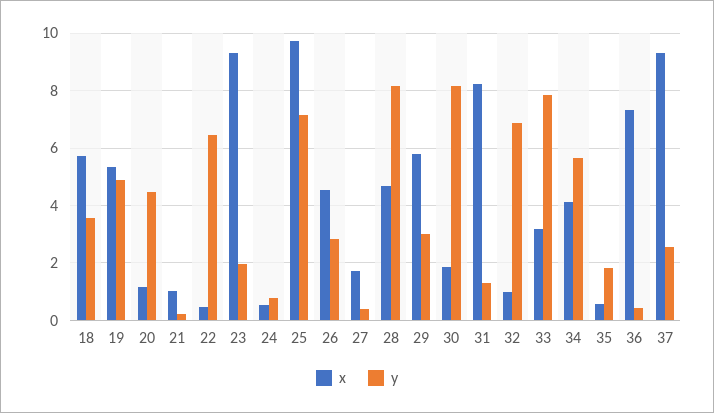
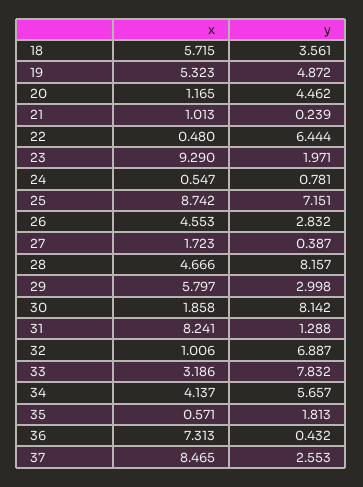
x, 25: 9.75 -> 8.742
x, 37: 9.25 -> 8.465

